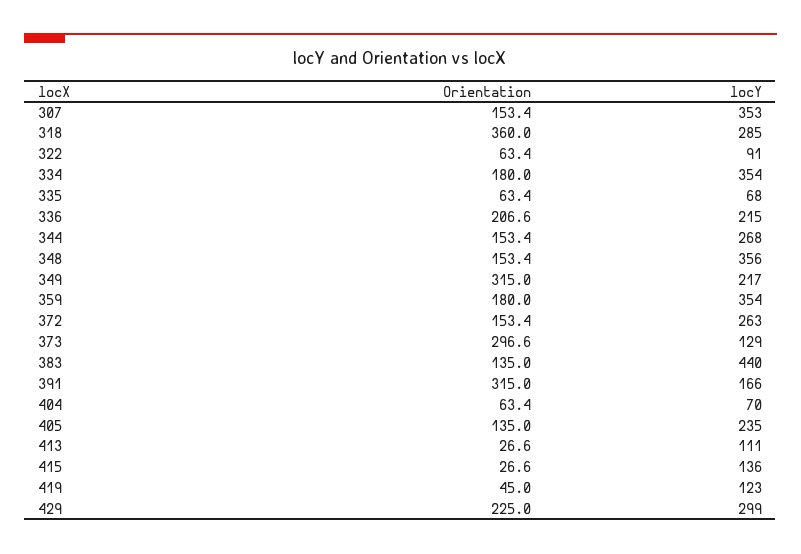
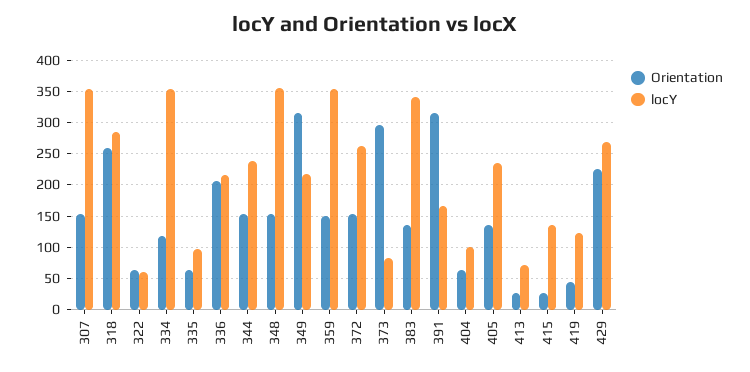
Orientation, 318: 360 -> 260
locY, 322: 91 -> 60
Orientation, 334: 180 -> 120
locY, 335: 68 -> 100
locY, 344: 268 -> 240
Orientation, 359: 180 -> 150
locY, 373: 129 -> 80
locY, 383: 440 -> 340
locY, 404: 70 -> 100
locY, 413: 111 -> 70
locY, 429: 299 -> 270

